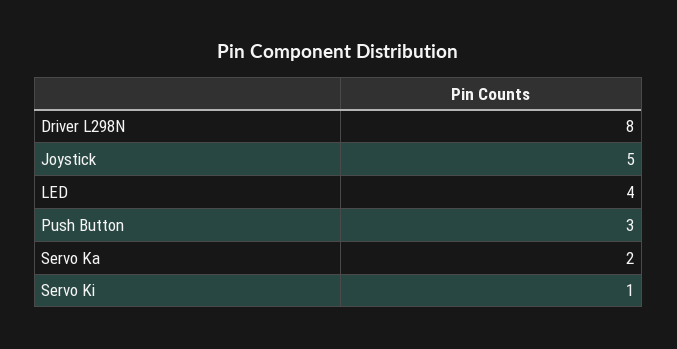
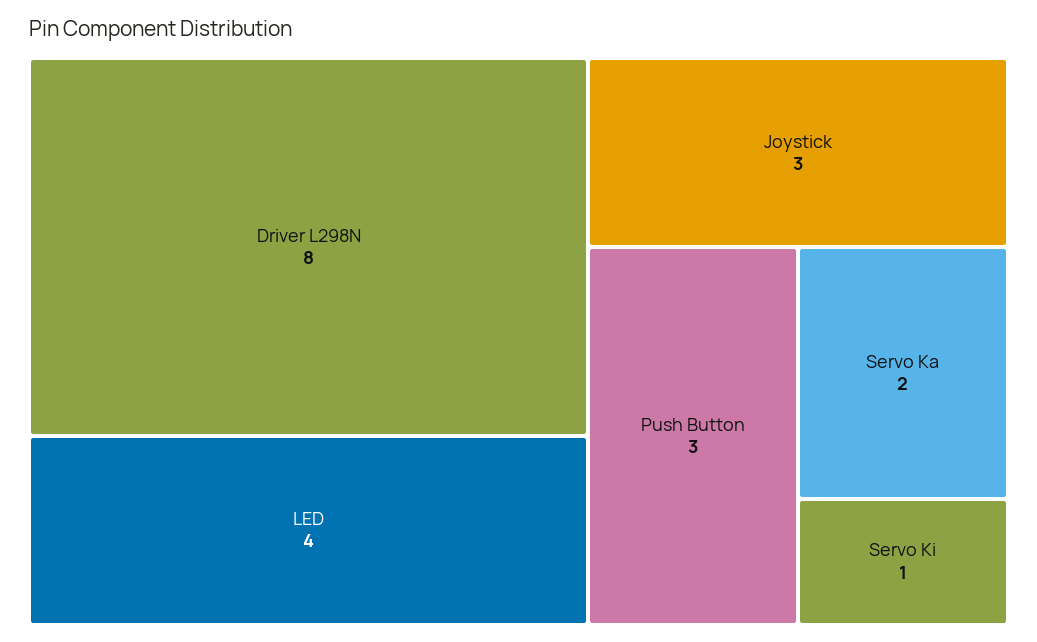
Joystick: 5 -> 3

